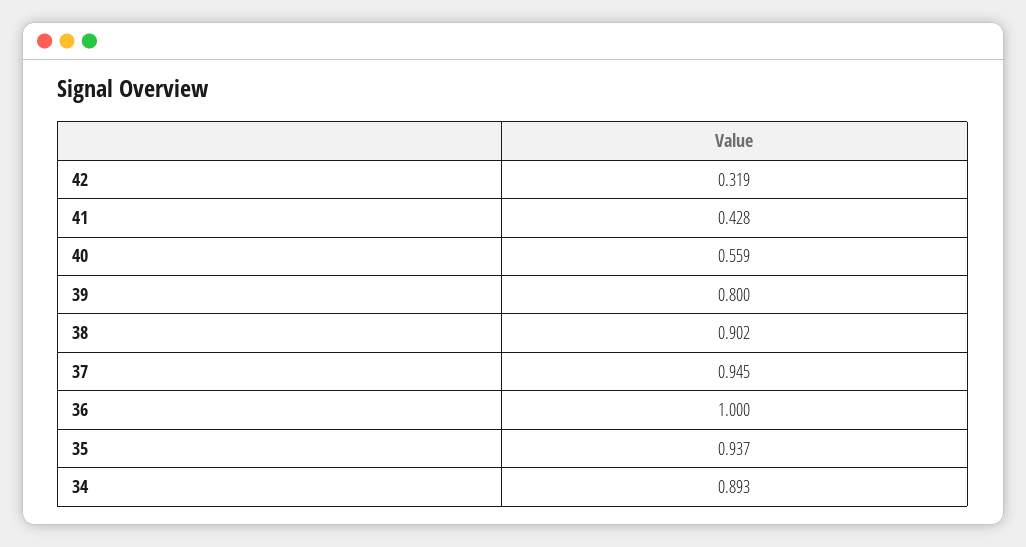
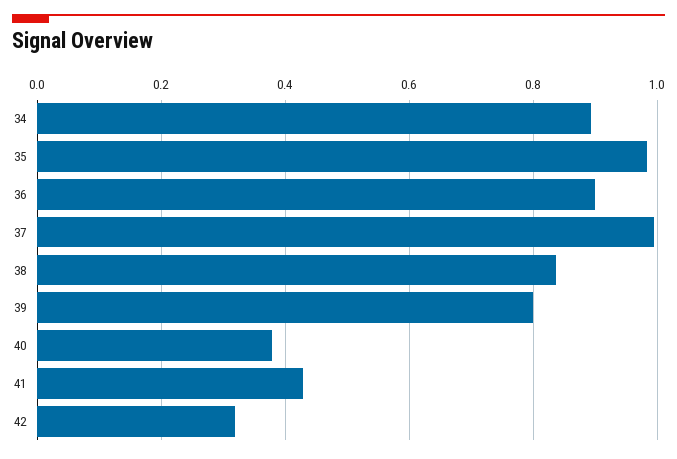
40: 0.559 -> 0.38
38: 0.902 -> 0.84
37: 0.945 -> 1
36: 1 -> 0.9
35: 0.937 -> 0.98

